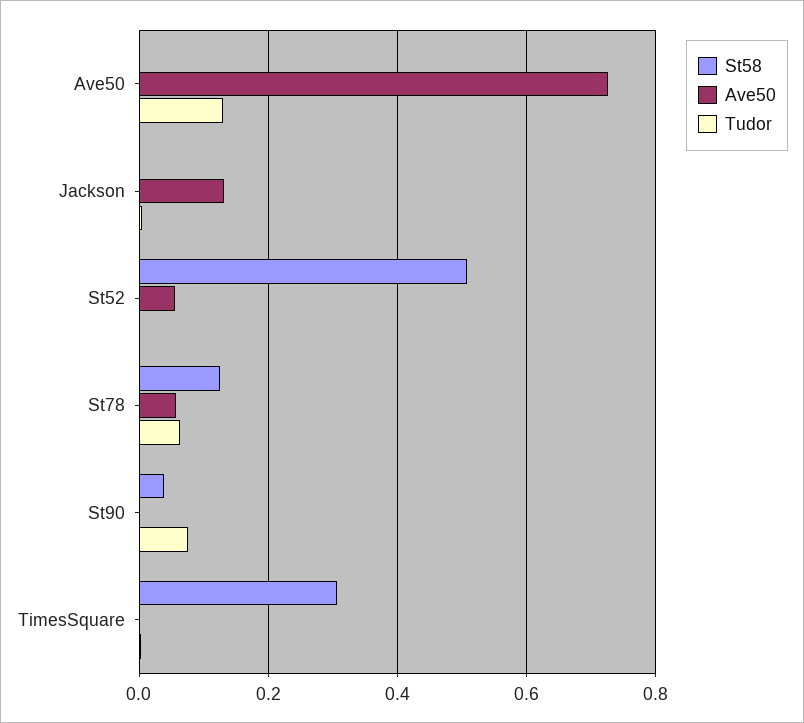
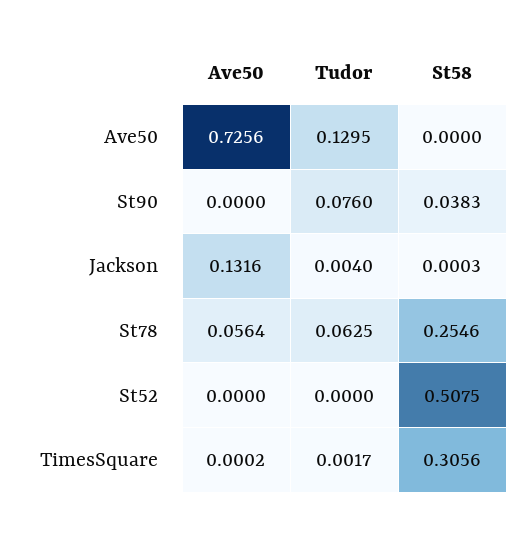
Ave50, St52: 0.06 -> 0
St58, St78: 0.12 -> 0.2546

